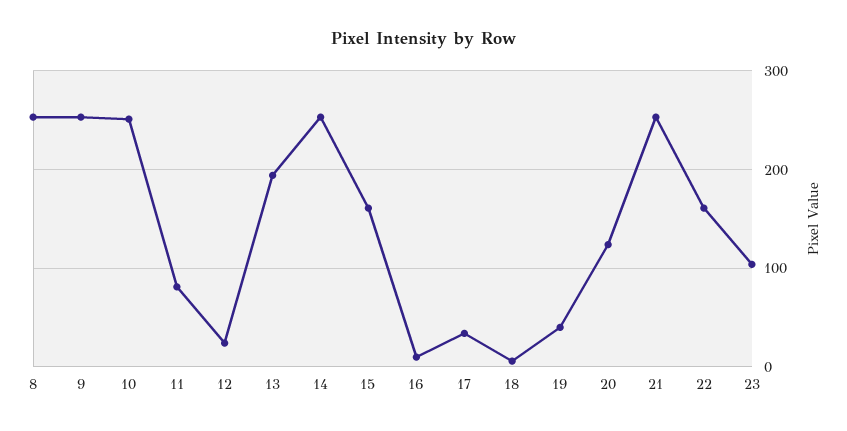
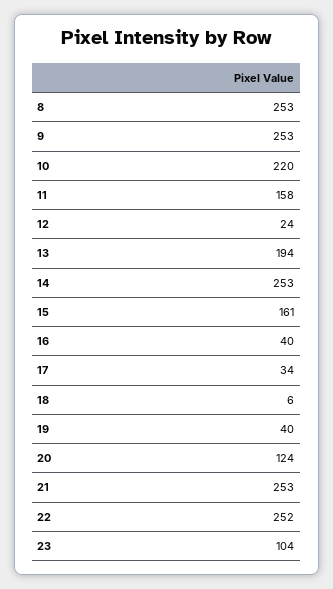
10: 250 -> 220
11: 80 -> 158
16: 10 -> 40
22: 160 -> 252

